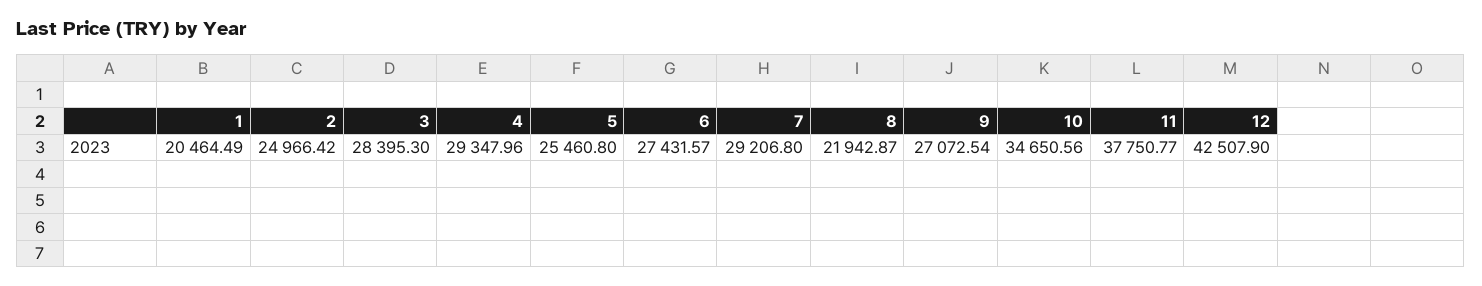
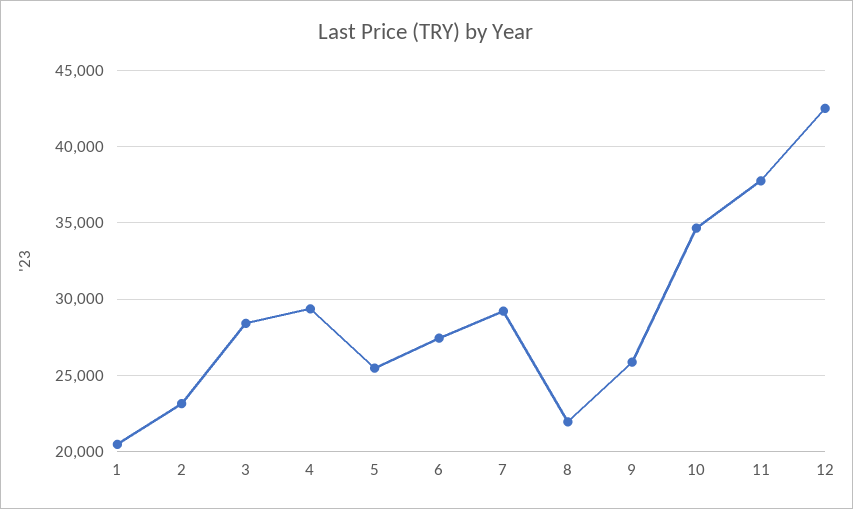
2: 24966.42 -> 23000
9: 27072.54 -> 26000

